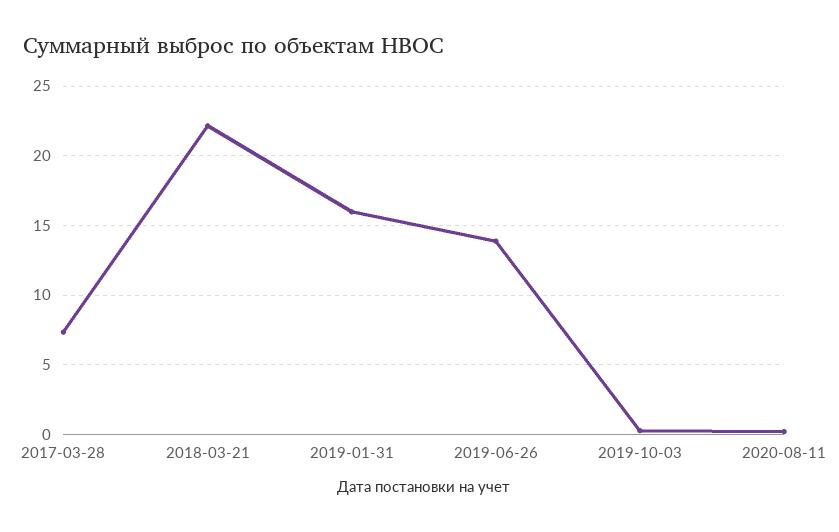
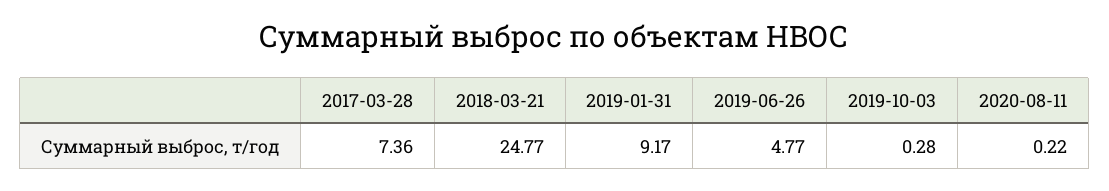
2018-03-21: 22 -> 24.77
2019-01-31: 16 -> 9.17
2019-06-26: 14 -> 4.77

